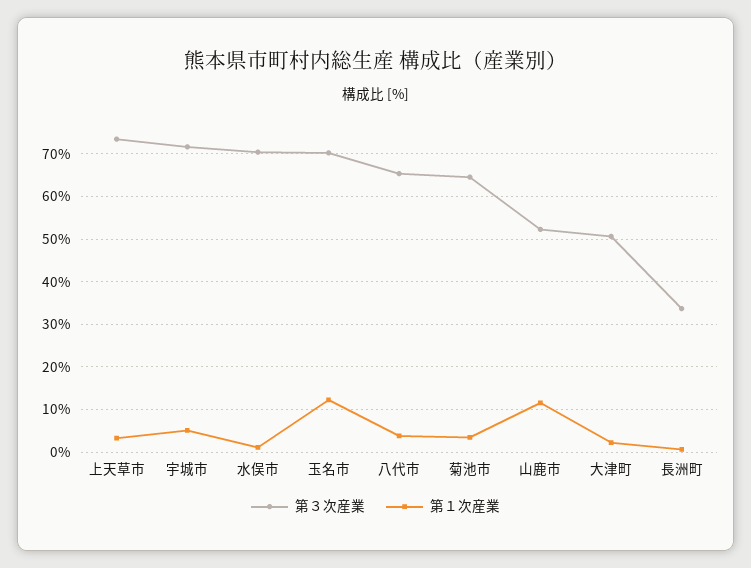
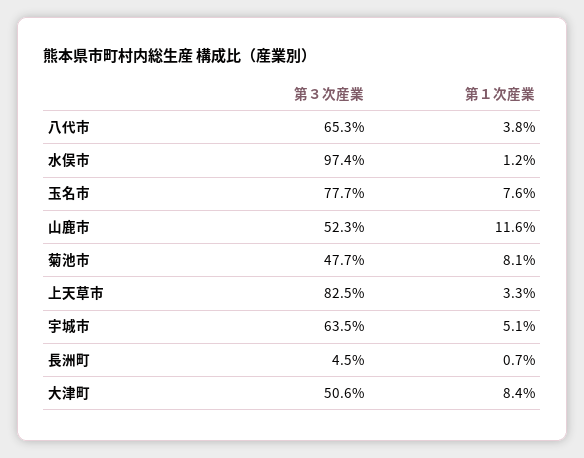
第３次産業, 上天草市: 74 -> 82.5
第３次産業, 宇城市: 72 -> 63.5
第３次産業, 水俣市: 70 -> 97.4
第３次産業, 玉名市: 70 -> 77.7
第１次産業, 玉名市: 12 -> 7.6
第３次産業, 菊池市: 64 -> 47.7
第１次産業, 菊池市: 4 -> 8.1
第１次産業, 大津町: 2 -> 8.4
第３次産業, 長洲町: 34 -> 4.5

